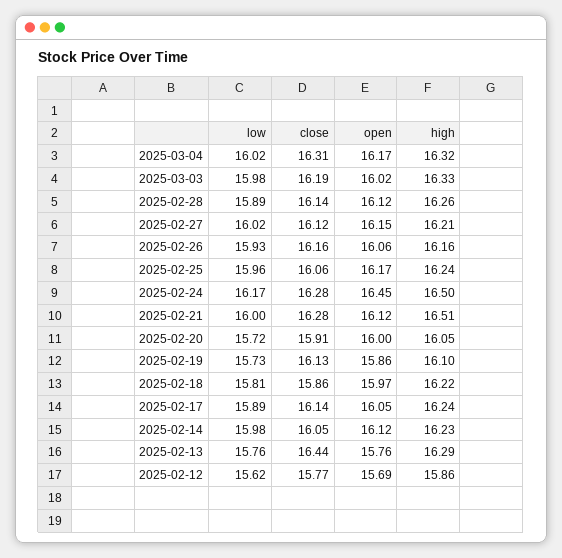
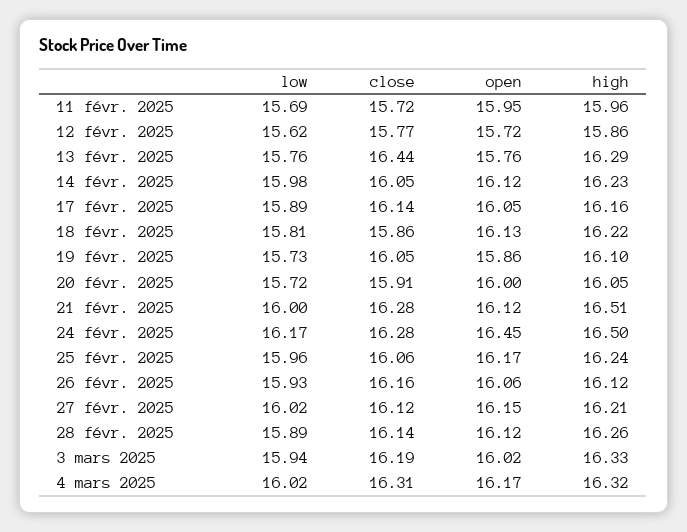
low, 2025-03-03: 15.98 -> 15.94
high, 2025-02-26: 16.16 -> 16.12
close, 2025-02-19: 16.13 -> 16.05
open, 2025-02-18: 15.97 -> 16.13
high, 2025-02-17: 16.24 -> 16.16
open, 2025-02-12: 15.69 -> 15.72
low, 11 févr. 2025: none -> 15.69
close, 11 févr. 2025: none -> 15.72
open, 11 févr. 2025: none -> 15.95
high, 11 févr. 2025: none -> 15.96

